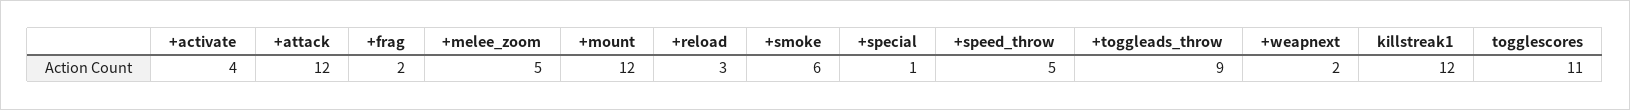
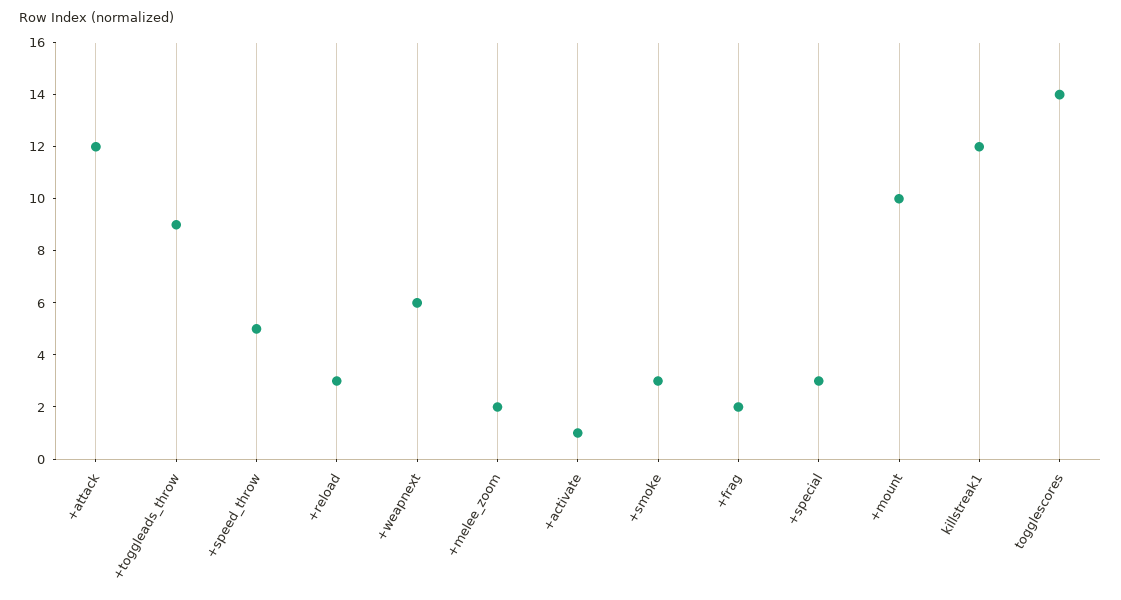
+activate: 4 -> 1
+melee_zoom: 5 -> 2
+mount: 12 -> 10
+smoke: 6 -> 3
+special: 1 -> 3
+weapnext: 2 -> 6
togglescores: 11 -> 14

